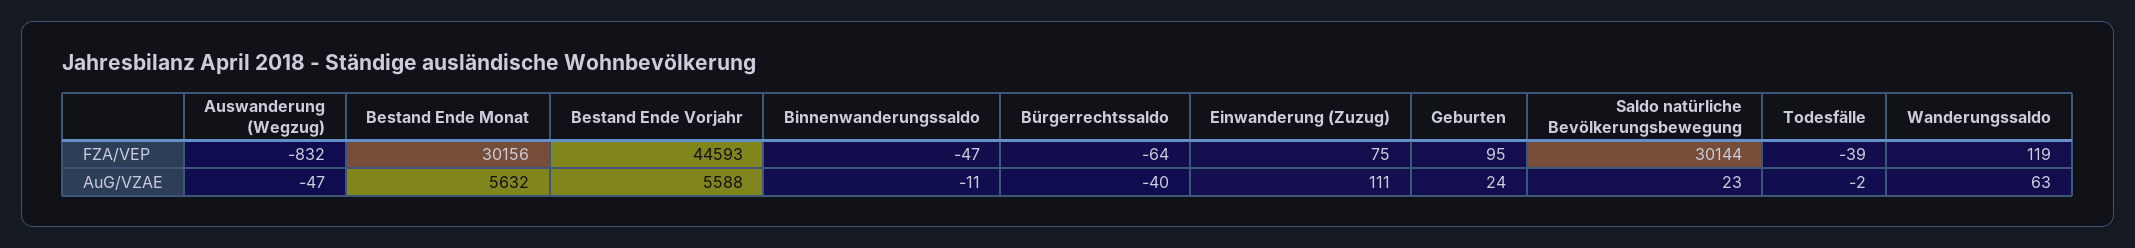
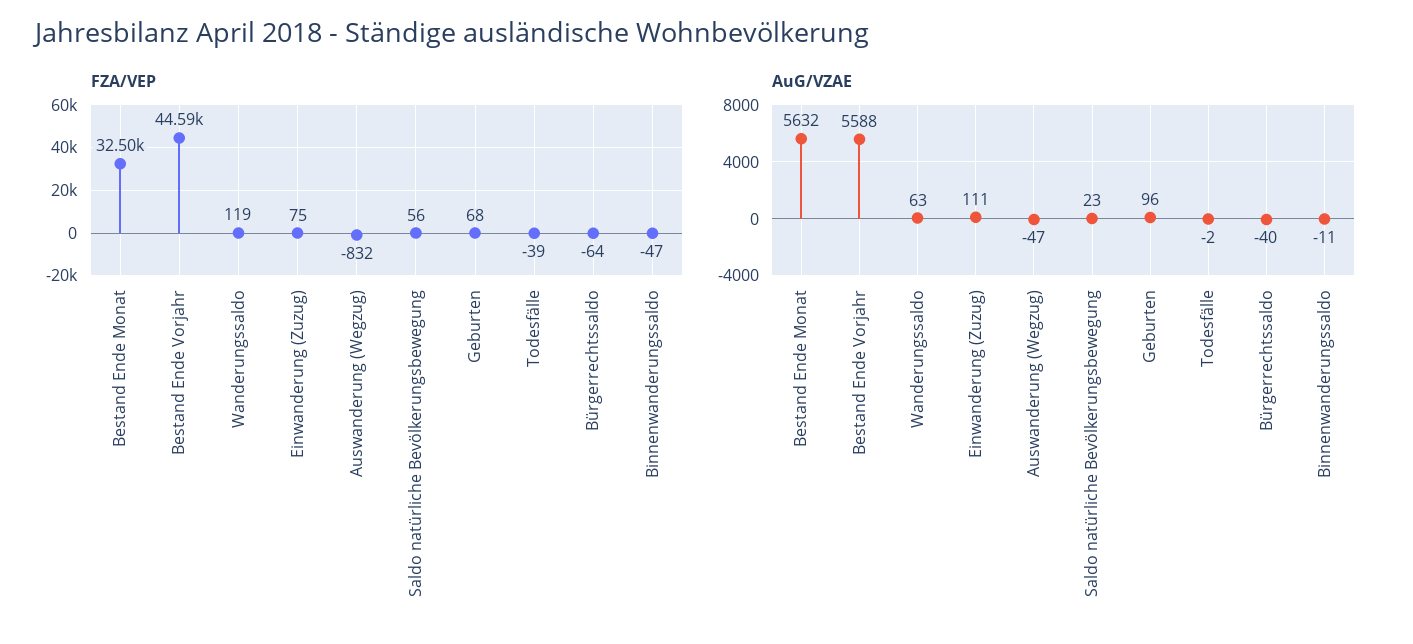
FZA/VEP, Bestand Ende Monat: 30156 -> 32500
FZA/VEP, Geburten: 95 -> 68
FZA/VEP, Saldo natürliche Bevölkerungsbewegung: 30144 -> 56
AuG/VZAE, Geburten: 24 -> 96

